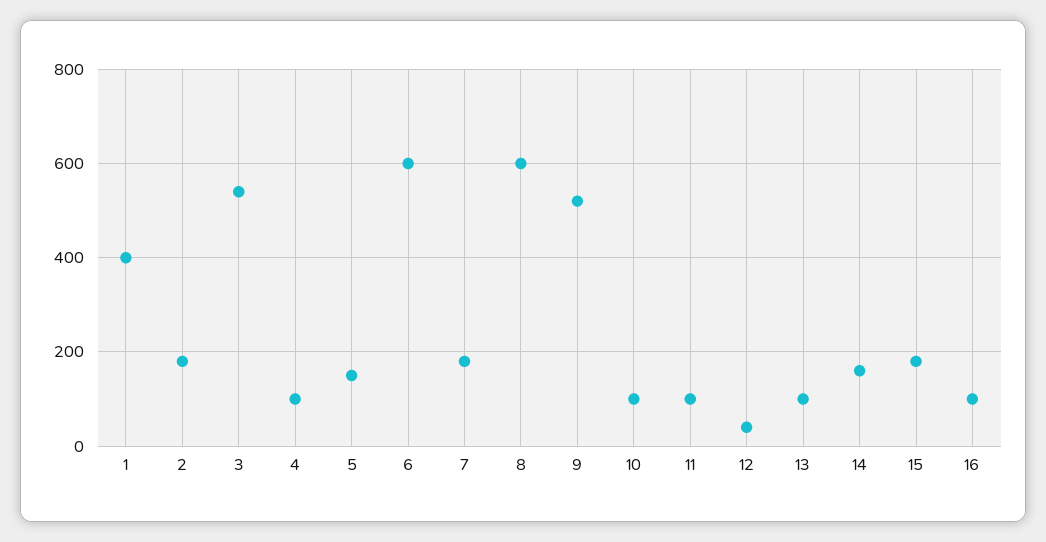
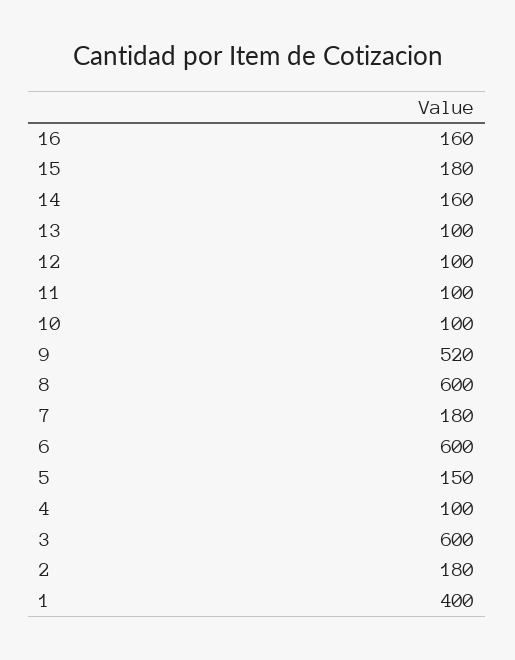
3: 540 -> 600
12: 40 -> 100
16: 100 -> 160

